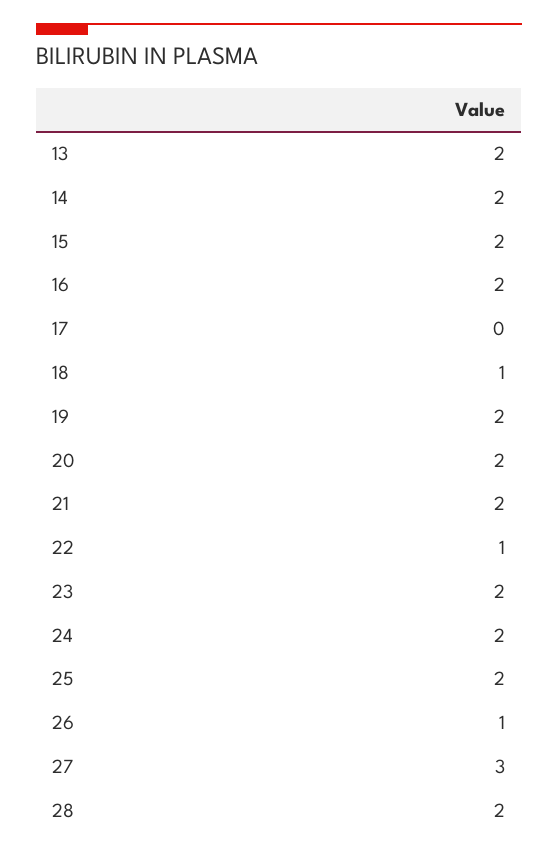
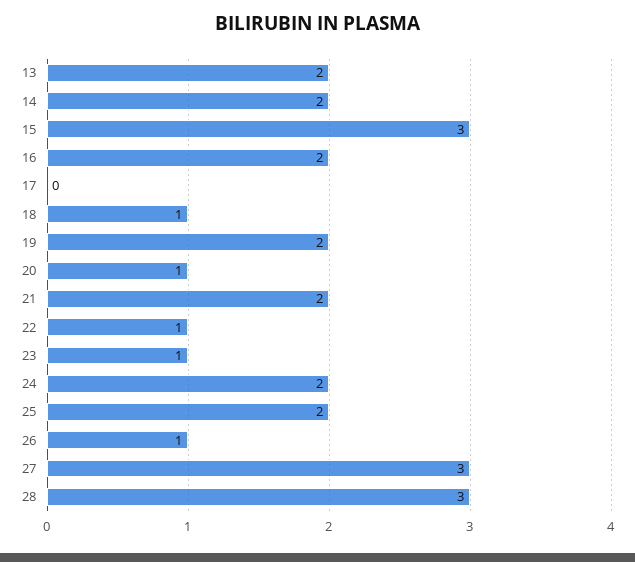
15: 2 -> 3
20: 2 -> 1
23: 2 -> 1
28: 2 -> 3

